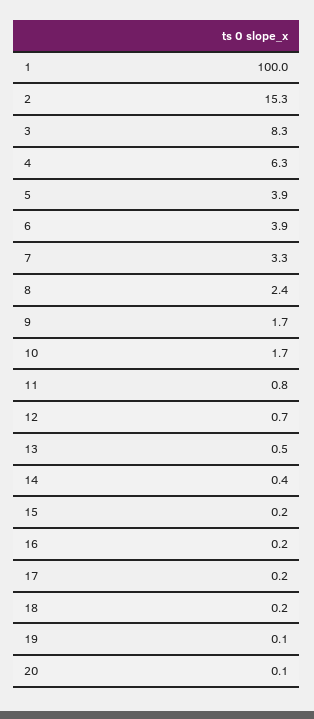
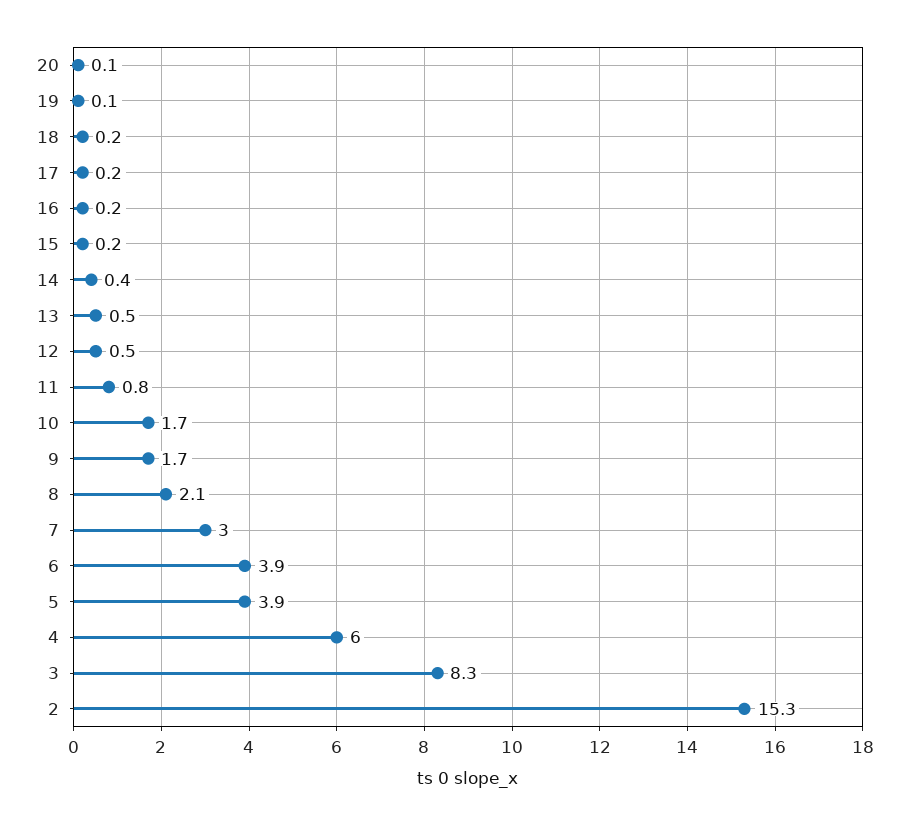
1: 100 -> none
4: 6.3 -> 6
7: 3.3 -> 3
8: 2.4 -> 2.1
12: 0.7 -> 0.5

